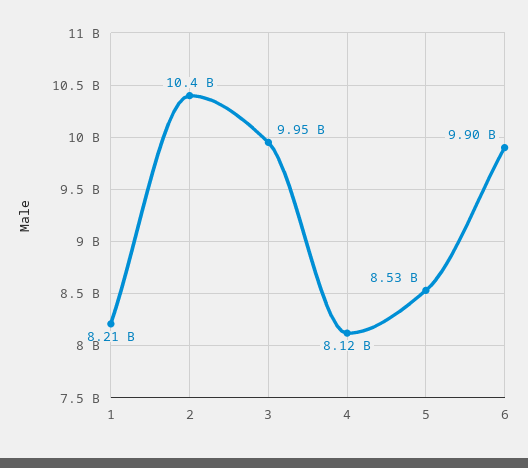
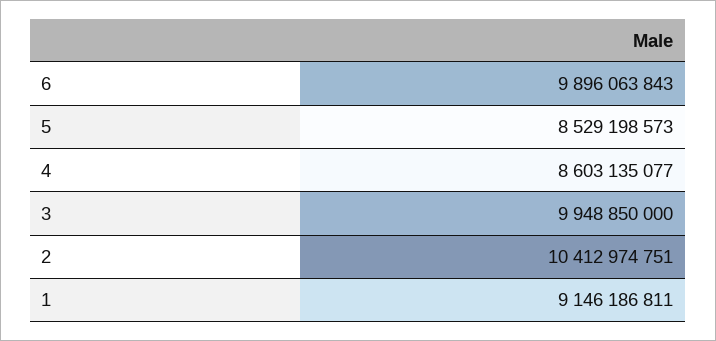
1: 8210000000 -> 9146186811
4: 8120000000 -> 8603135077

